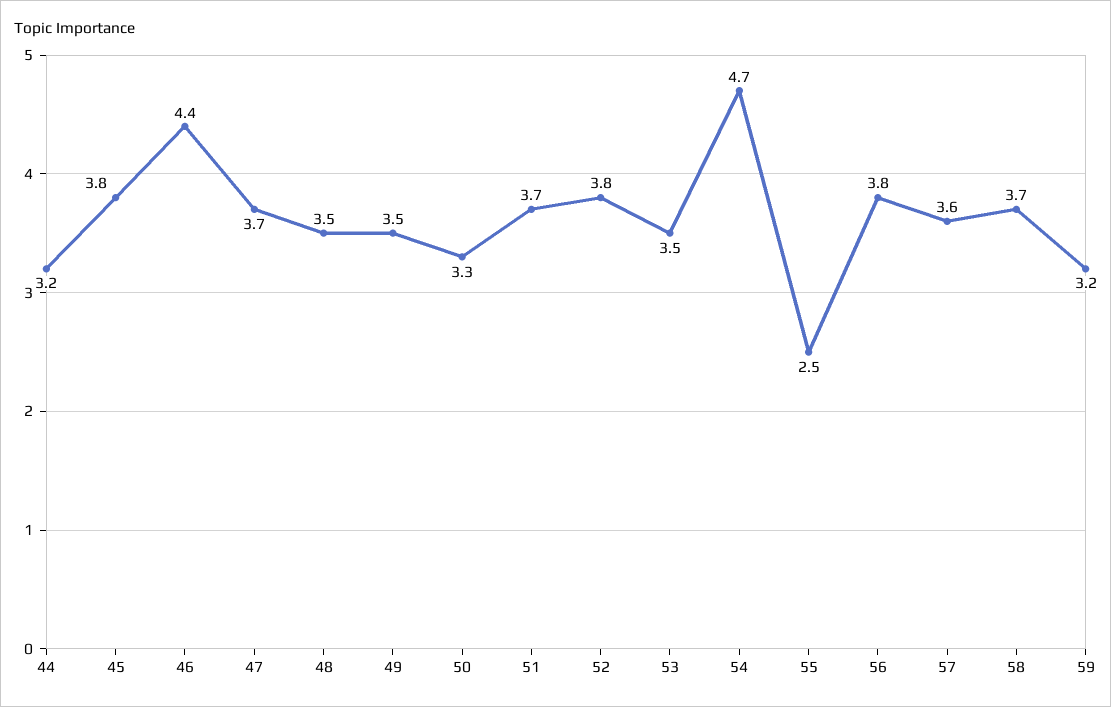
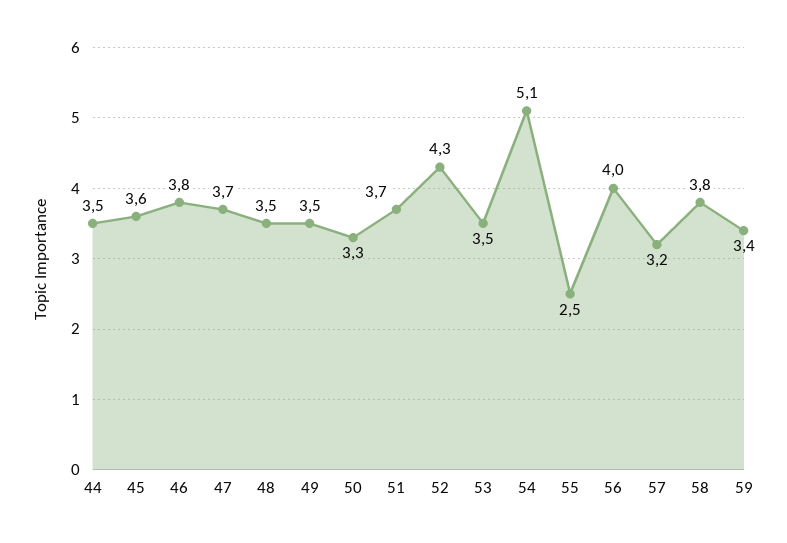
44: 3.2 -> 3.5
45: 3.8 -> 3.6
46: 4.4 -> 3.8
52: 3.8 -> 4.3
54: 4.7 -> 5.1
56: 3.8 -> 4
57: 3.6 -> 3.2
58: 3.7 -> 3.8
59: 3.2 -> 3.4

